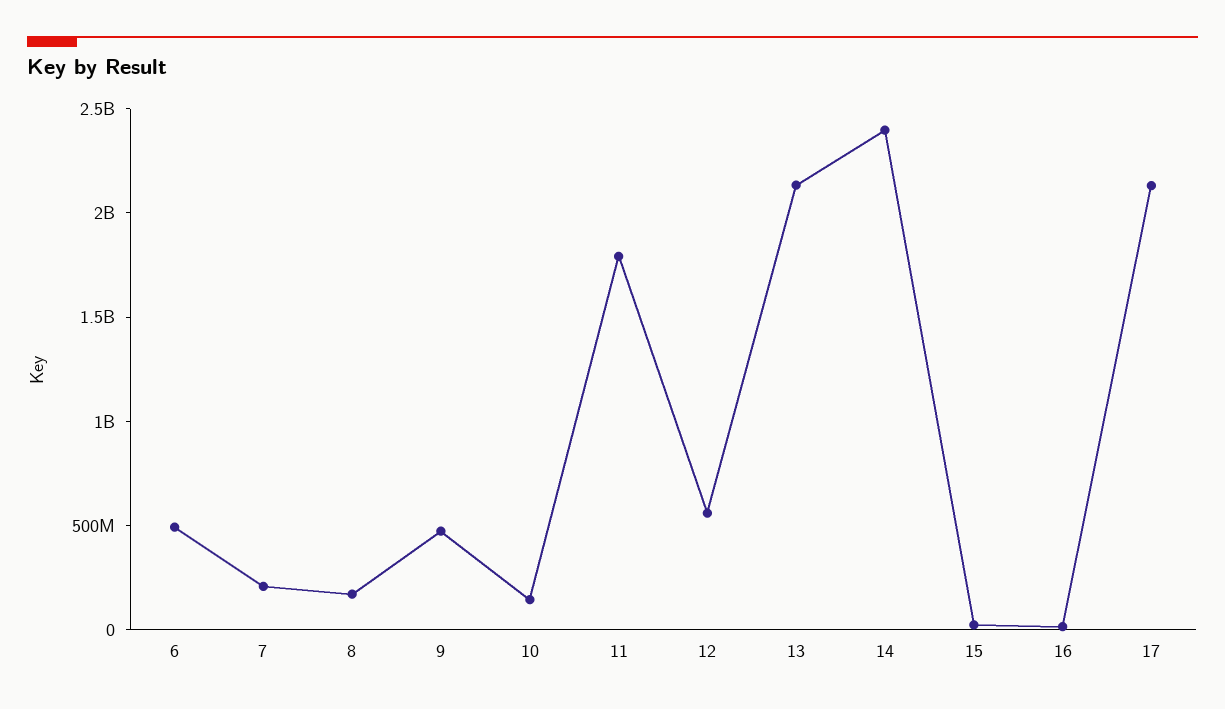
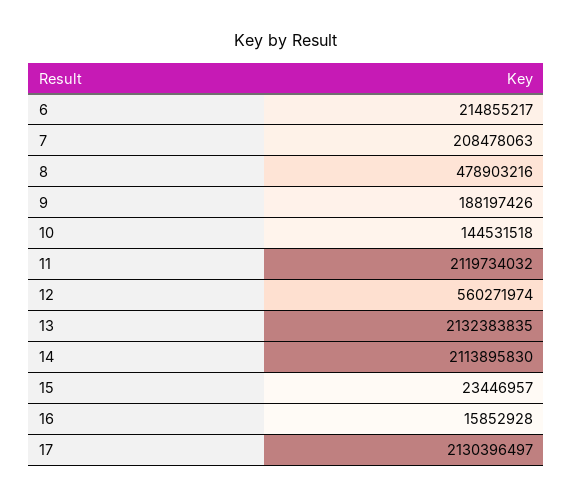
6: 500000000 -> 214855217
8: 200000000 -> 478903216
9: 500000000 -> 188197426
11: 1800000000 -> 2119734032
14: 2400000000 -> 2113895830

